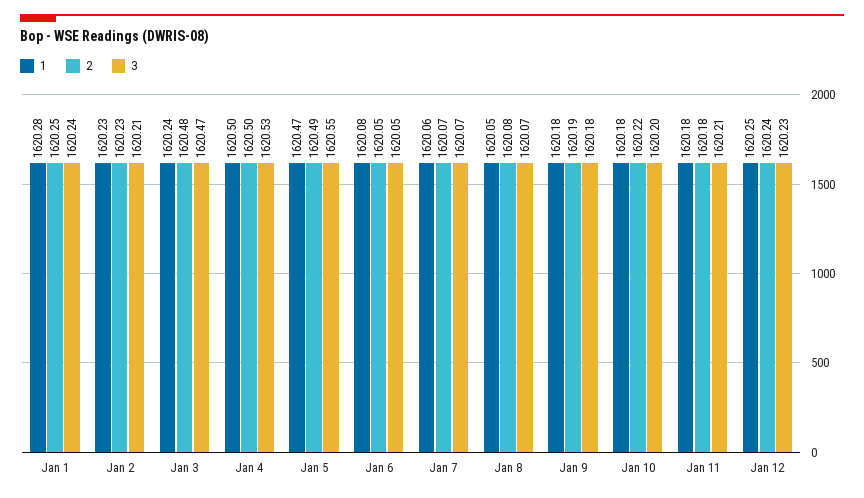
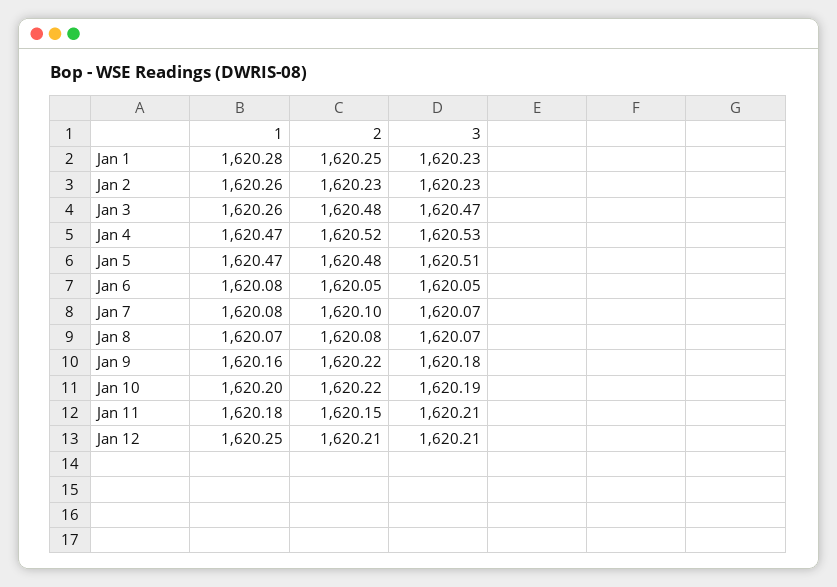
3, Jan 1: 1620.24 -> 1620.23
1, Jan 2: 1620.23 -> 1620.26
3, Jan 2: 1620.21 -> 1620.23
1, Jan 3: 1620.24 -> 1620.26
1, Jan 4: 1620.5 -> 1620.47
2, Jan 4: 1620.5 -> 1620.52
2, Jan 5: 1620.49 -> 1620.48
3, Jan 5: 1620.55 -> 1620.51
1, Jan 7: 1620.06 -> 1620.08
2, Jan 7: 1620.07 -> 1620.1
1, Jan 8: 1620.05 -> 1620.07
1, Jan 9: 1620.18 -> 1620.16
2, Jan 9: 1620.19 -> 1620.22
1, Jan 10: 1620.18 -> 1620.2
3, Jan 10: 1620.2 -> 1620.19
2, Jan 11: 1620.18 -> 1620.15
2, Jan 12: 1620.24 -> 1620.21
3, Jan 12: 1620.23 -> 1620.21

